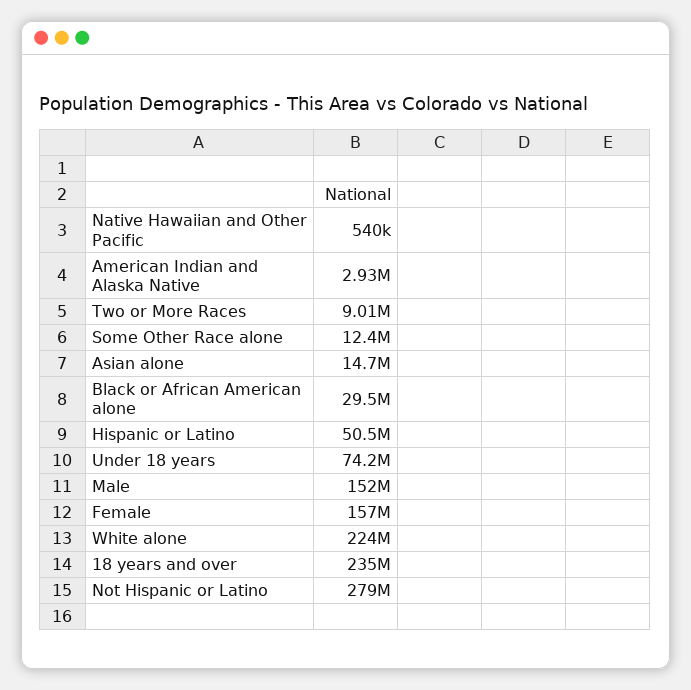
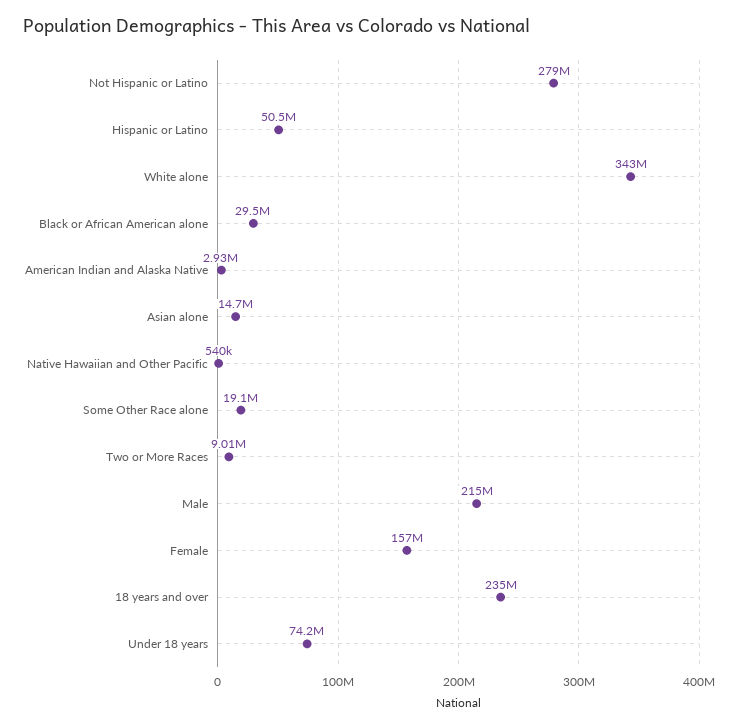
Some Other Race alone: 12400000 -> 19100000
Male: 152000000 -> 215000000
White alone: 224000000 -> 343000000

